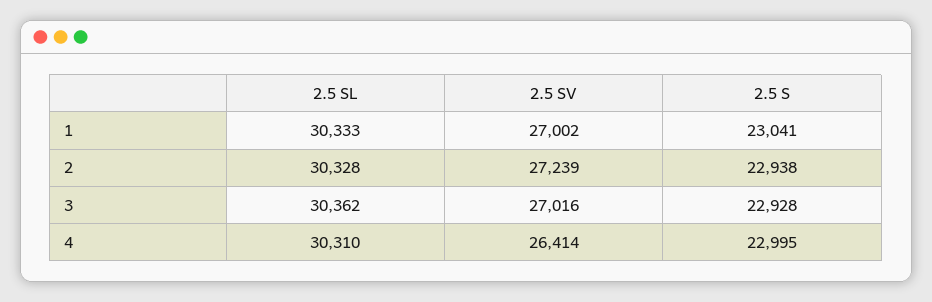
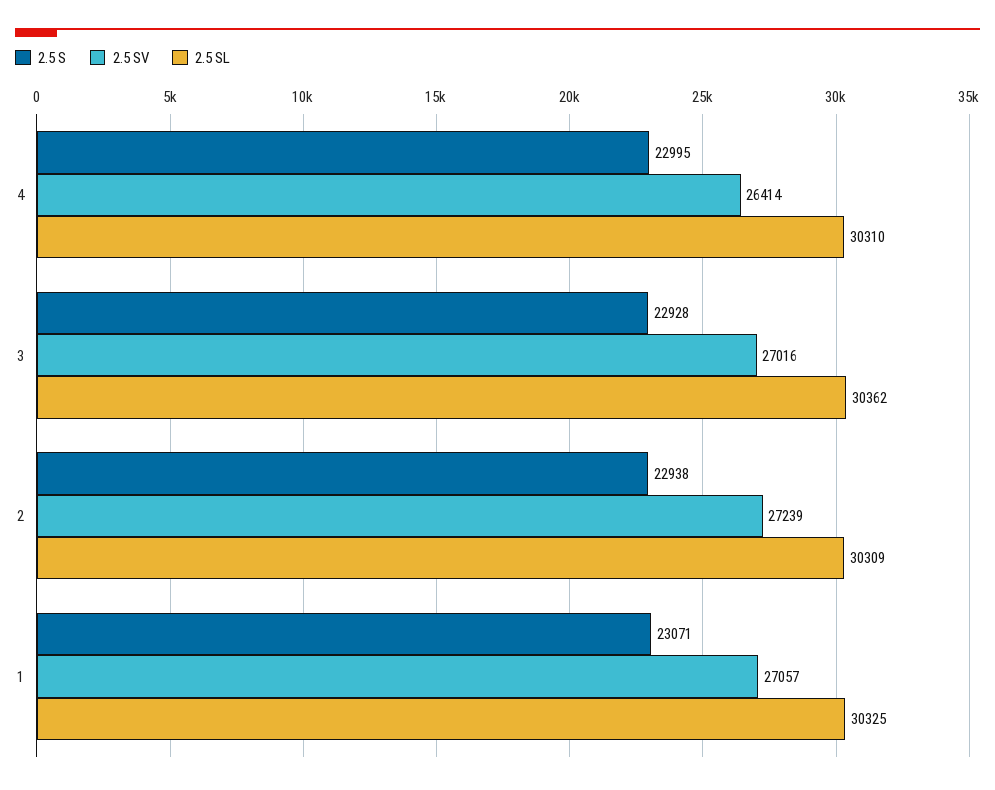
2.5 SL, 1: 30333 -> 30325
2.5 SV, 1: 27002 -> 27057
2.5 S, 1: 23041 -> 23071
2.5 SL, 2: 30328 -> 30309

